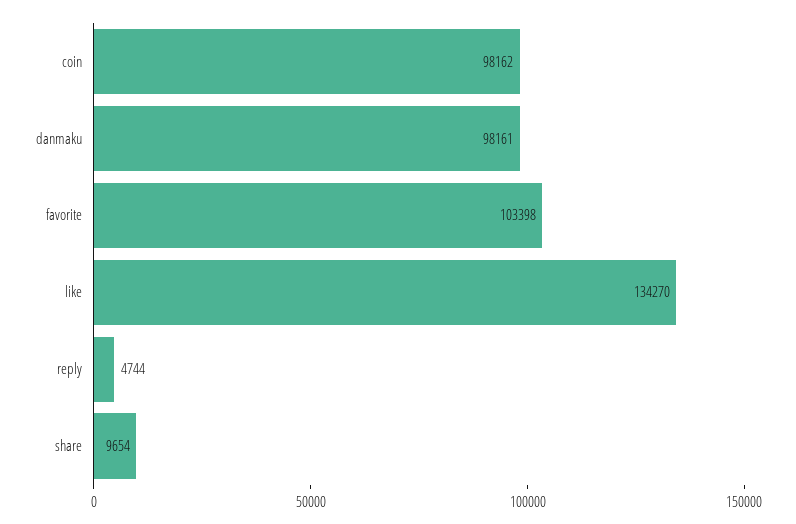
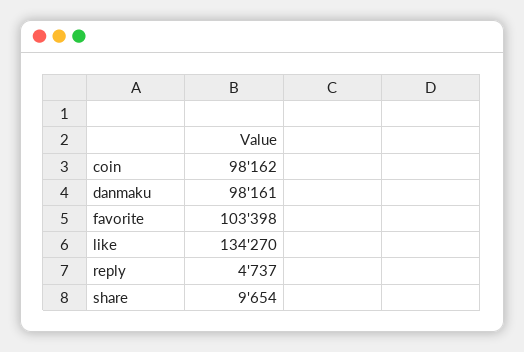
reply: 4744 -> 4737

